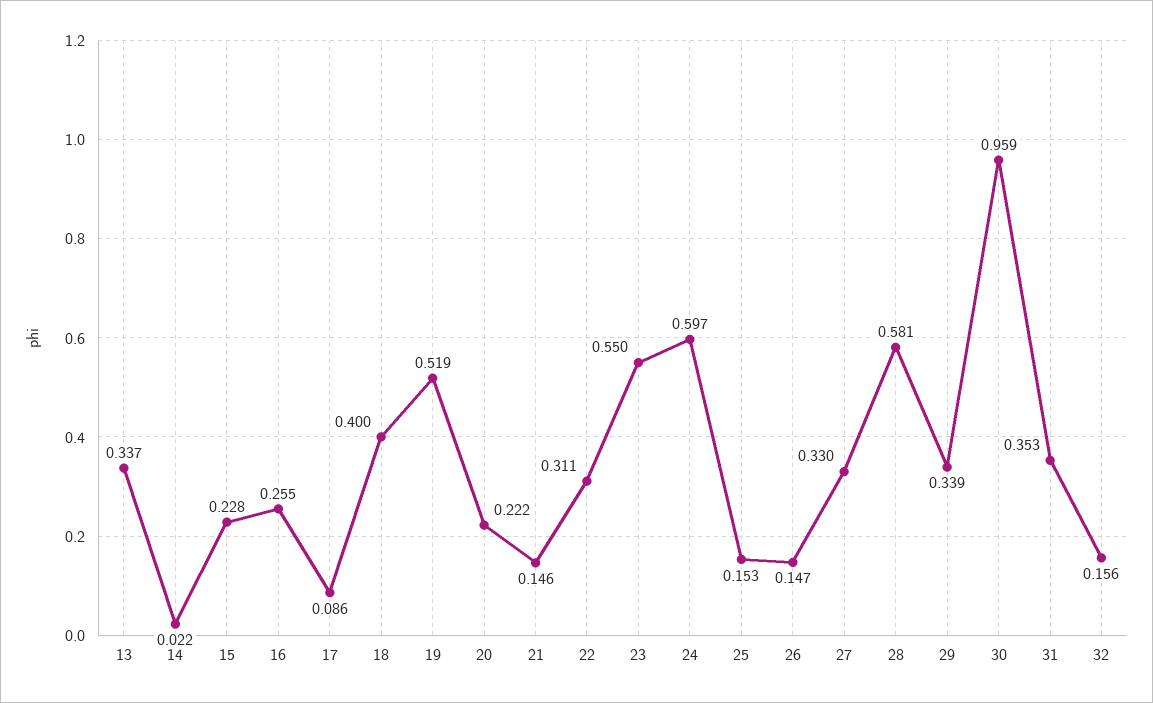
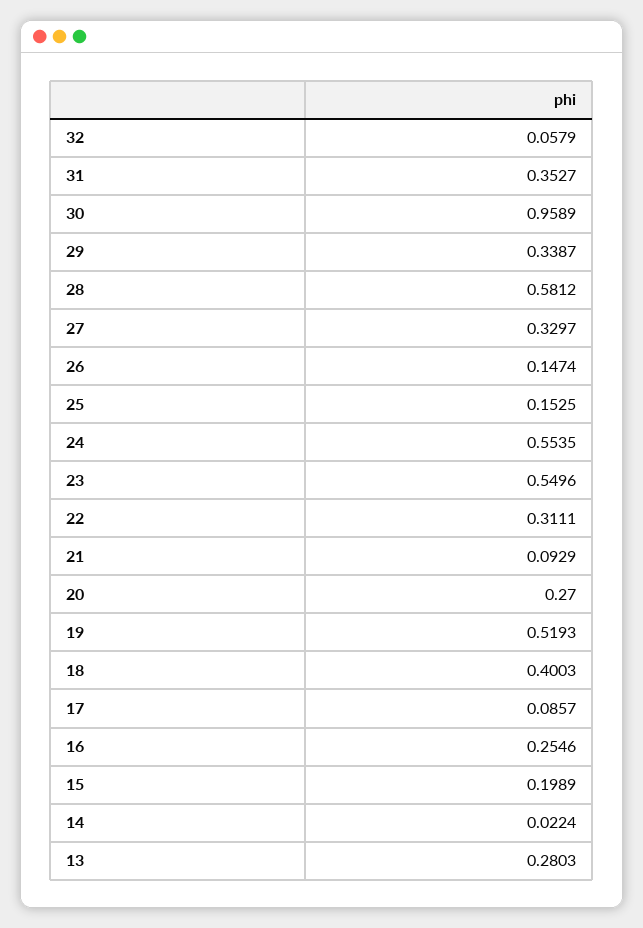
13: 0.337 -> 0.2803
15: 0.228 -> 0.1989
20: 0.222 -> 0.27
21: 0.146 -> 0.0929
24: 0.597 -> 0.5535
32: 0.156 -> 0.0579

